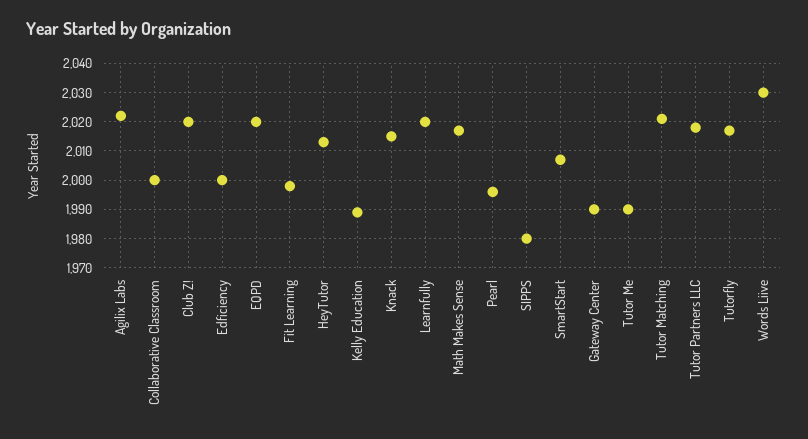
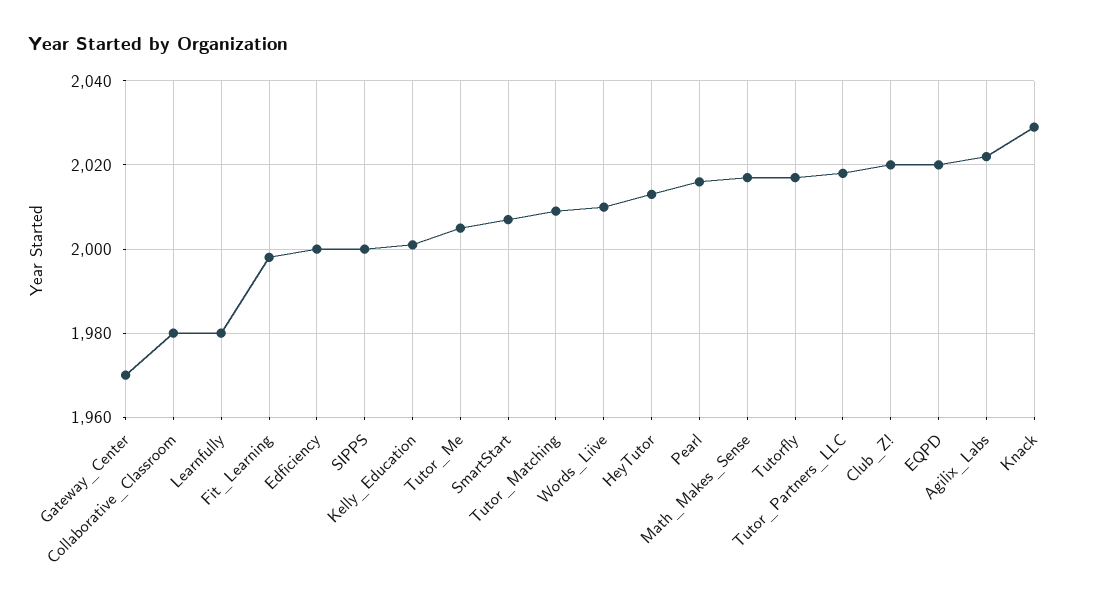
Collaborative Classroom: 2000 -> 1980
Kelly Education: 1990 -> 2000
Knack: 2015 -> 2030
Learnfully: 2020 -> 1980
Pearl: 1995 -> 2015
SIPPS: 1980 -> 2000
Gateway Center: 1990 -> 1970
Tutor Me: 1990 -> 2005
Tutor Matching: 2020 -> 2010
Words Liive: 2030 -> 2010

